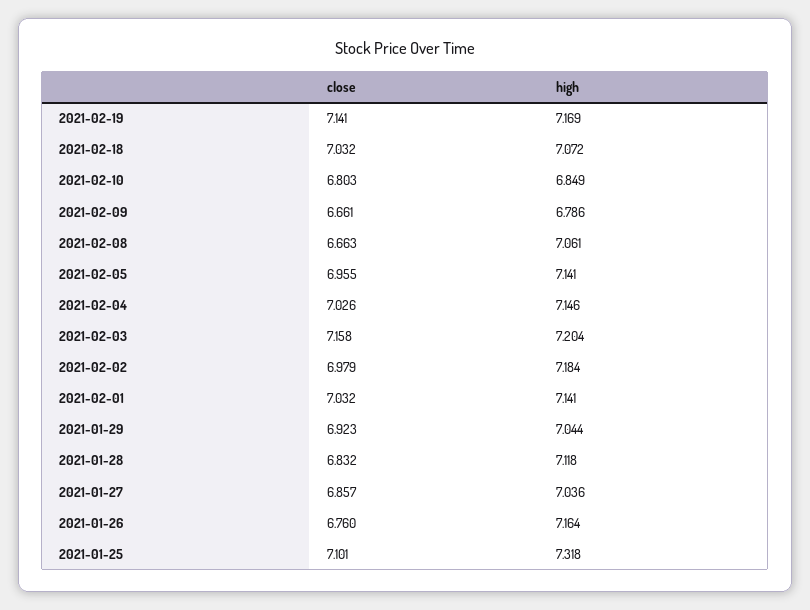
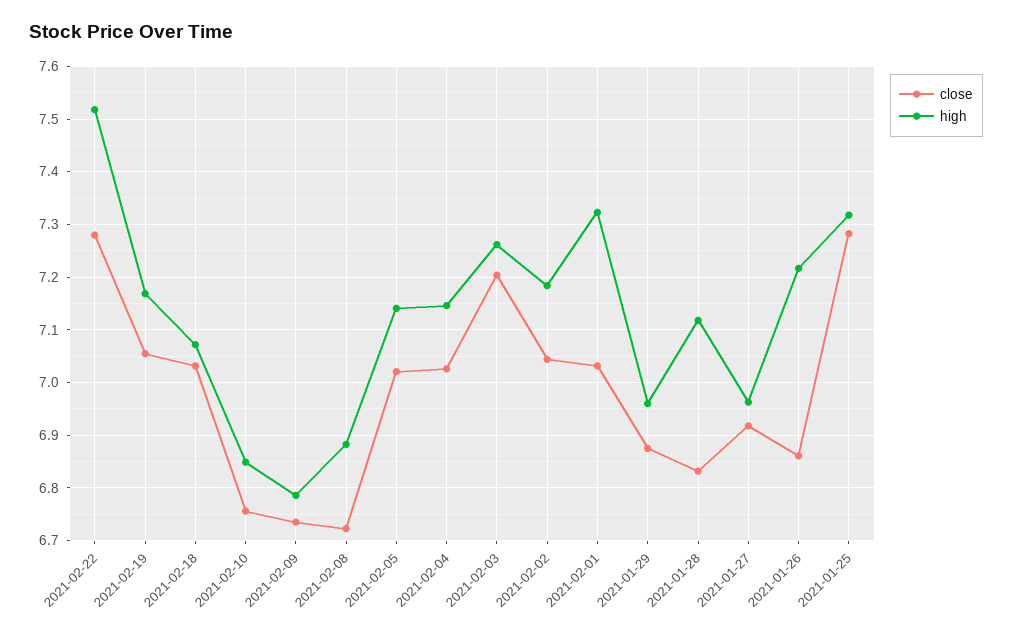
close, 2021-02-19: 7.141 -> 7.06
close, 2021-02-10: 6.803 -> 6.76
close, 2021-02-09: 6.661 -> 6.74
close, 2021-02-08: 6.663 -> 6.72
high, 2021-02-08: 7.061 -> 6.88
close, 2021-02-05: 6.955 -> 7.02
close, 2021-02-03: 7.158 -> 7.2
high, 2021-02-03: 7.204 -> 7.26
close, 2021-02-02: 6.979 -> 7.04
high, 2021-02-01: 7.141 -> 7.32
close, 2021-01-29: 6.923 -> 6.88
high, 2021-01-29: 7.044 -> 6.96
close, 2021-01-27: 6.857 -> 6.92
high, 2021-01-27: 7.036 -> 6.96
close, 2021-01-26: 6.76 -> 6.86
high, 2021-01-26: 7.164 -> 7.22
close, 2021-01-25: 7.101 -> 7.28
close, 2021-02-22: none -> 7.28
high, 2021-02-22: none -> 7.52

